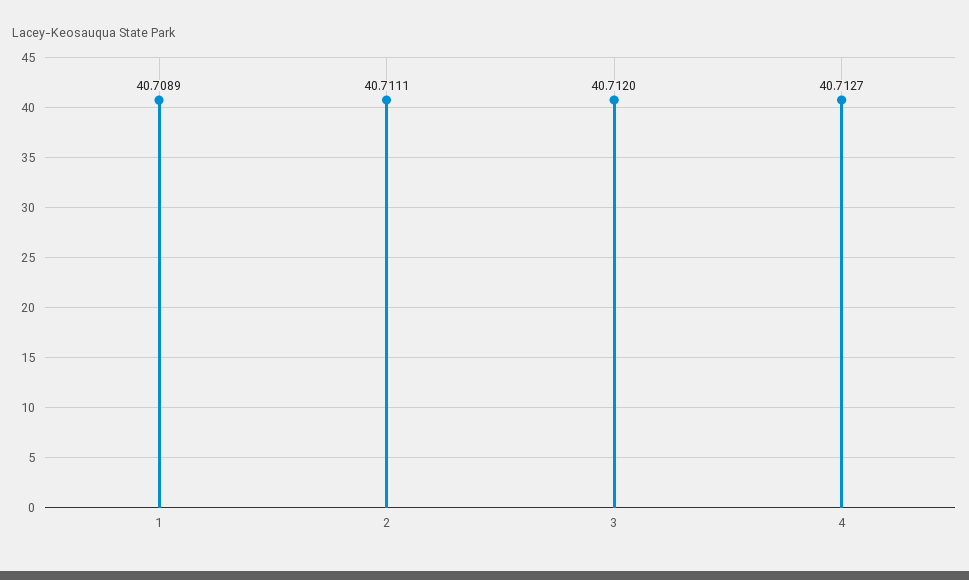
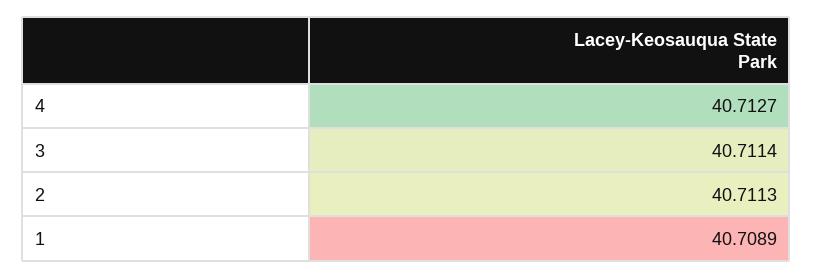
2: 40.7111 -> 40.7113
3: 40.712 -> 40.7114

